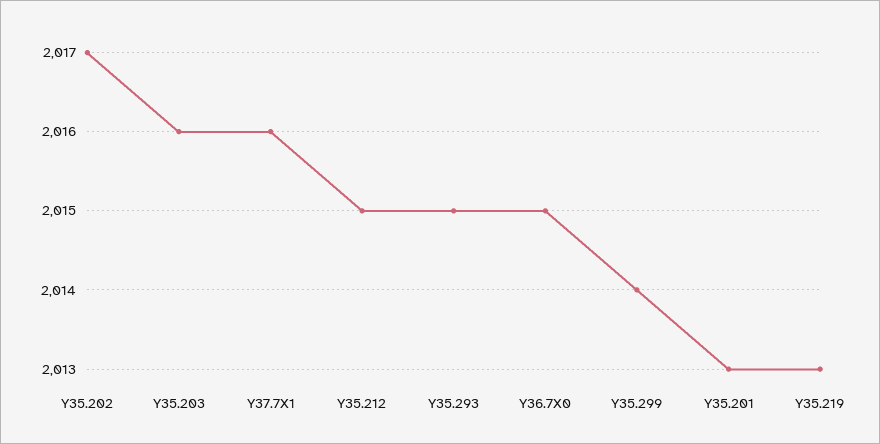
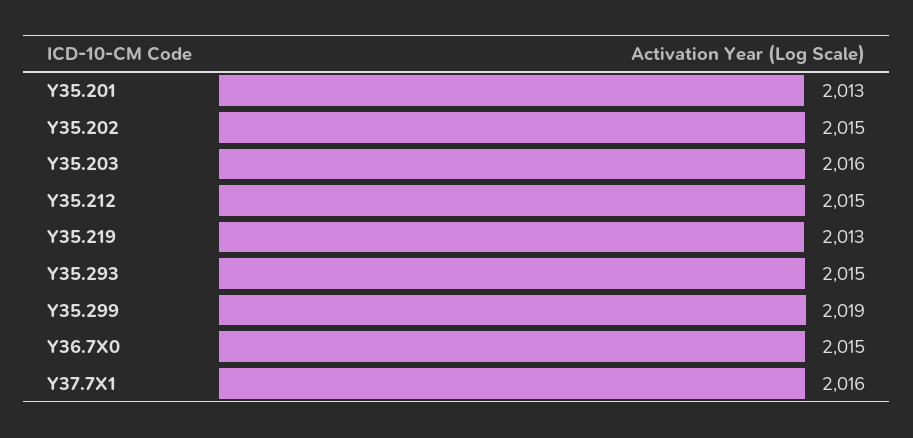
Y35.202: 2017 -> 2015
Y35.299: 2014 -> 2019

